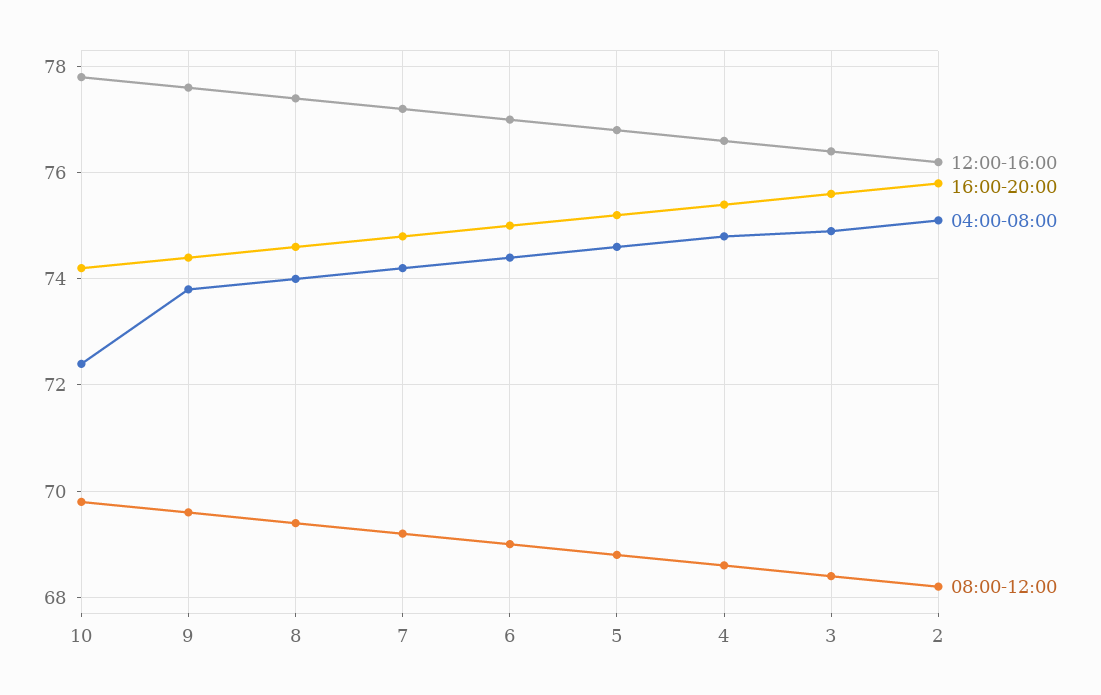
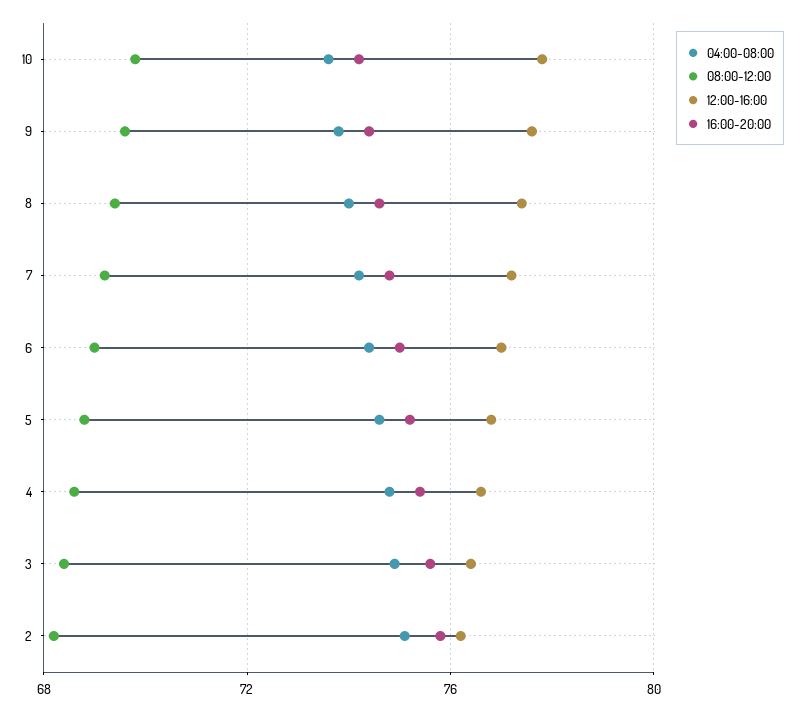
04:00-08:00, 10: 72.5 -> 73.5

